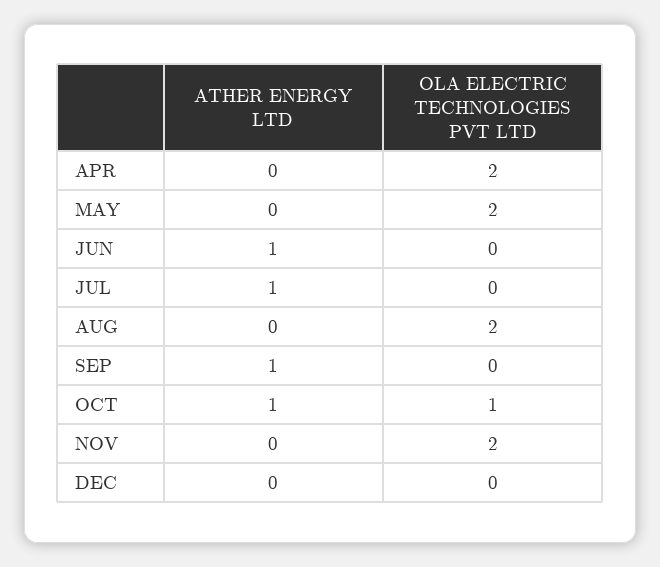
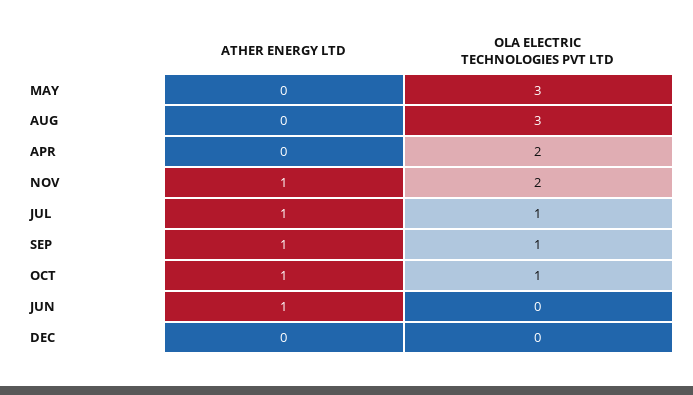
OLA ELECTRIC TECHNOLOGIES PVT LTD, MAY: 2 -> 3
OLA ELECTRIC TECHNOLOGIES PVT LTD, JUL: 0 -> 1
OLA ELECTRIC TECHNOLOGIES PVT LTD, AUG: 2 -> 3
OLA ELECTRIC TECHNOLOGIES PVT LTD, SEP: 0 -> 1
ATHER ENERGY LTD, NOV: 0 -> 1

